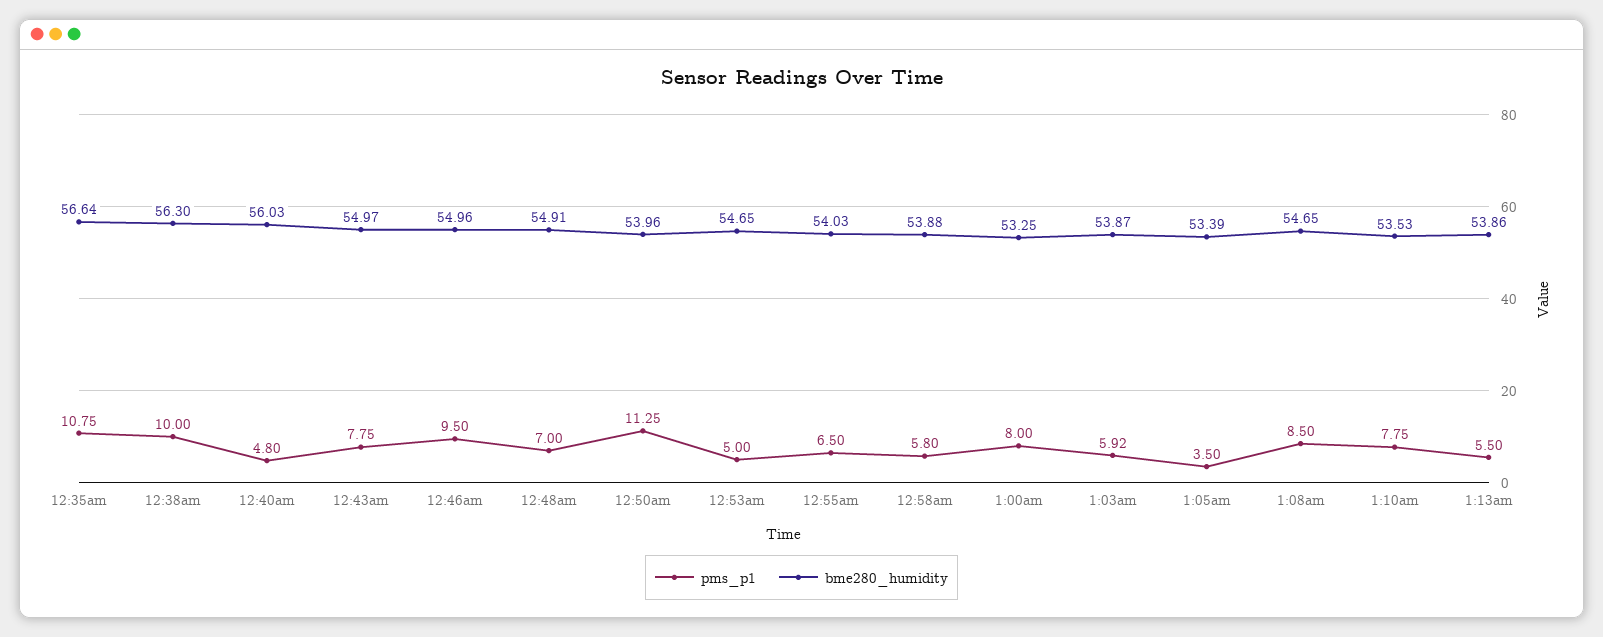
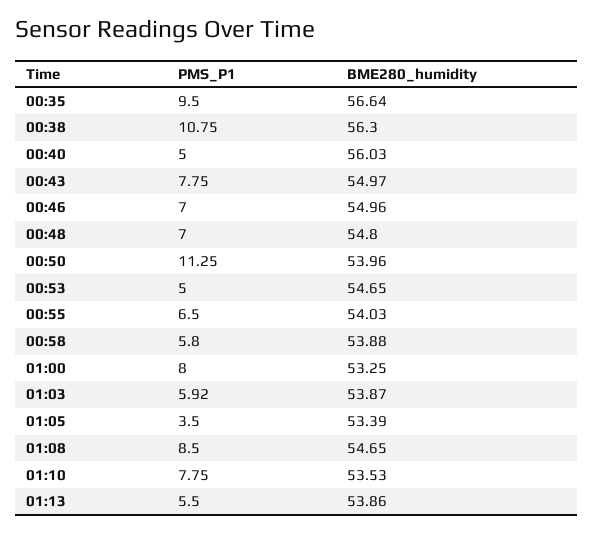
pms_p1, 12:35am: 10.75 -> 9.5
pms_p1, 12:38am: 10 -> 10.75
pms_p1, 12:40am: 4.8 -> 5
pms_p1, 12:46am: 9.5 -> 7
bme280_humidity, 12:48am: 54.91 -> 54.8

